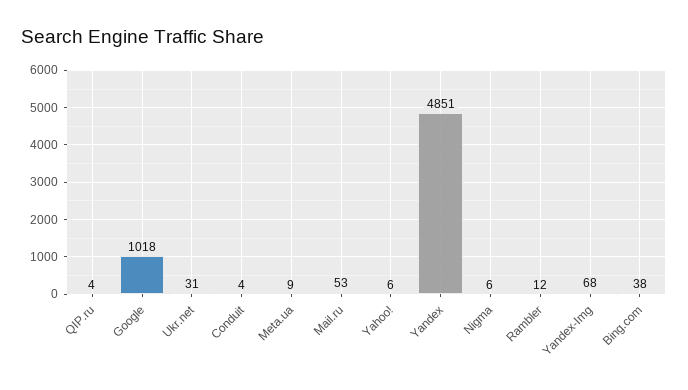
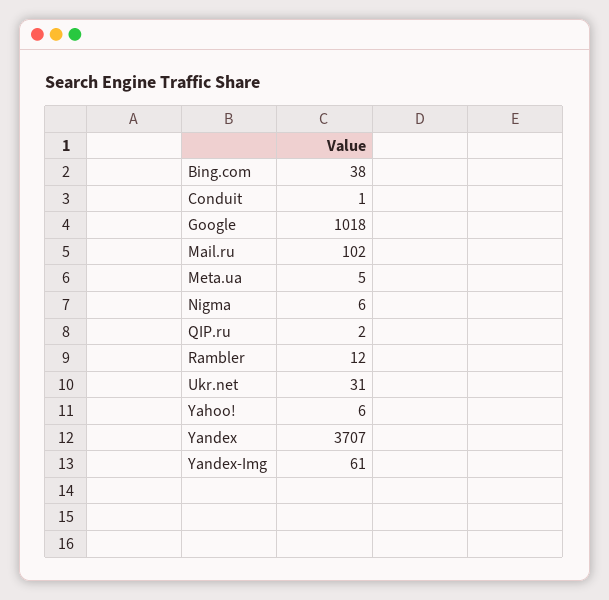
QIP.ru: 4 -> 2
Conduit: 4 -> 1
Meta.ua: 9 -> 5
Mail.ru: 53 -> 102
Yandex: 4851 -> 3707
Yandex-Img: 68 -> 61

